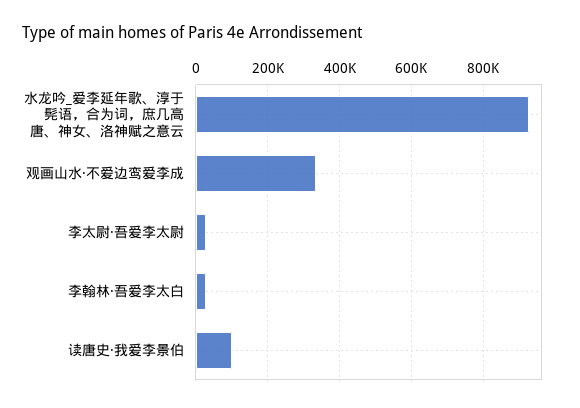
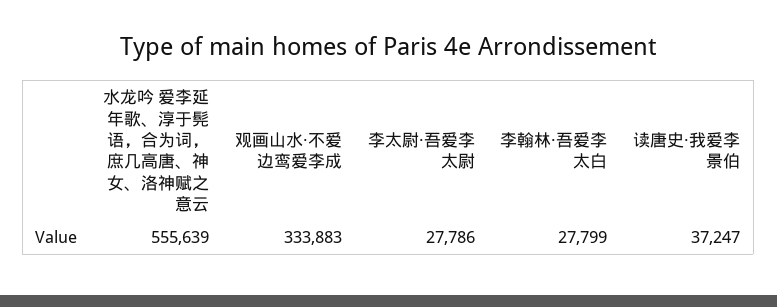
水龙吟_爱李延年歌、淳于髡语，合为词，庶几高唐、神女、洛神赋之意云: 920000 -> 555639
读唐史·我爱李景伯: 100000 -> 37247

